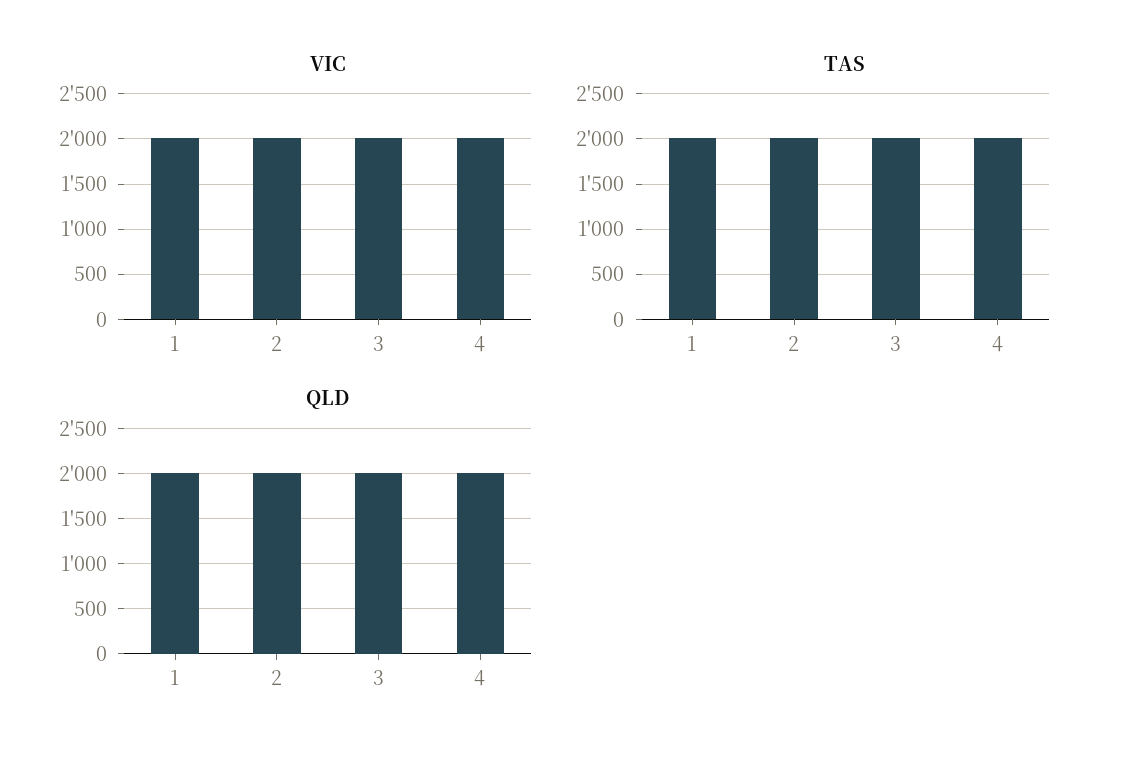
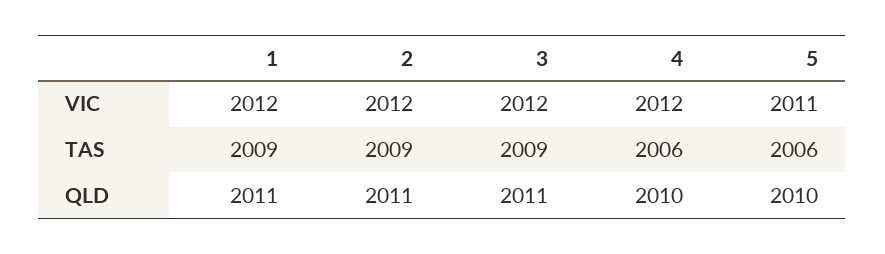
VIC, 5: none -> 2011
TAS, 5: none -> 2006
QLD, 5: none -> 2010

